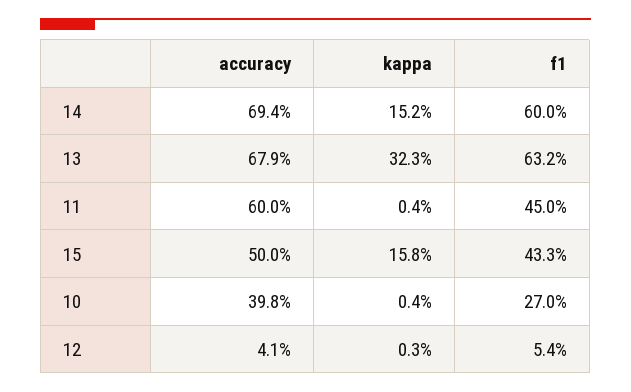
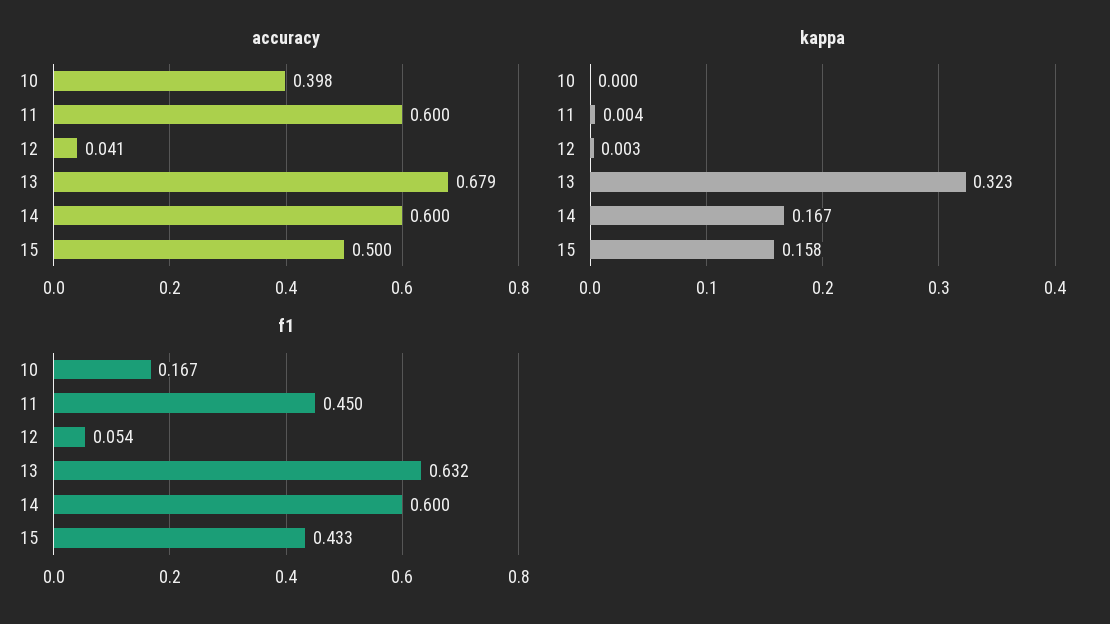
accuracy, 14: 0.694 -> 0.6
kappa, 14: 0.152 -> 0.167
kappa, 10: 0.004 -> 0
f1, 10: 0.27 -> 0.167

